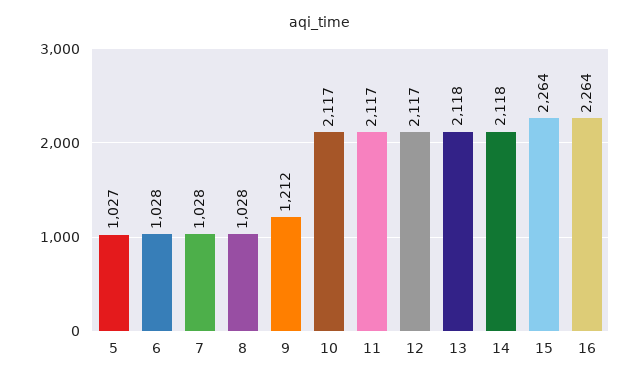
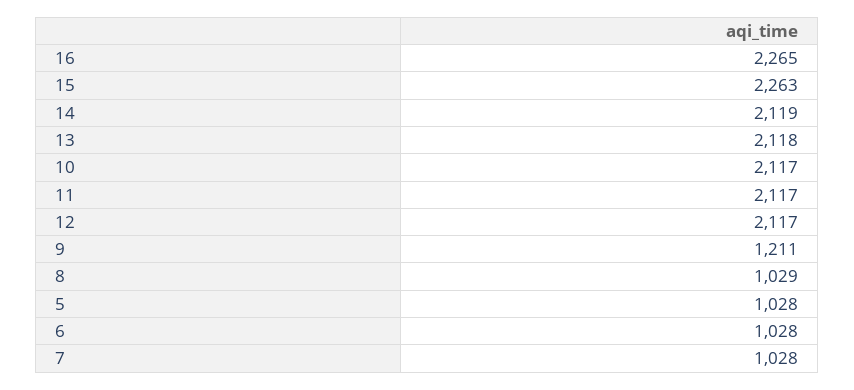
5: 1027 -> 1028
8: 1028 -> 1029
9: 1212 -> 1211
14: 2118 -> 2119
15: 2264 -> 2263
16: 2264 -> 2265

